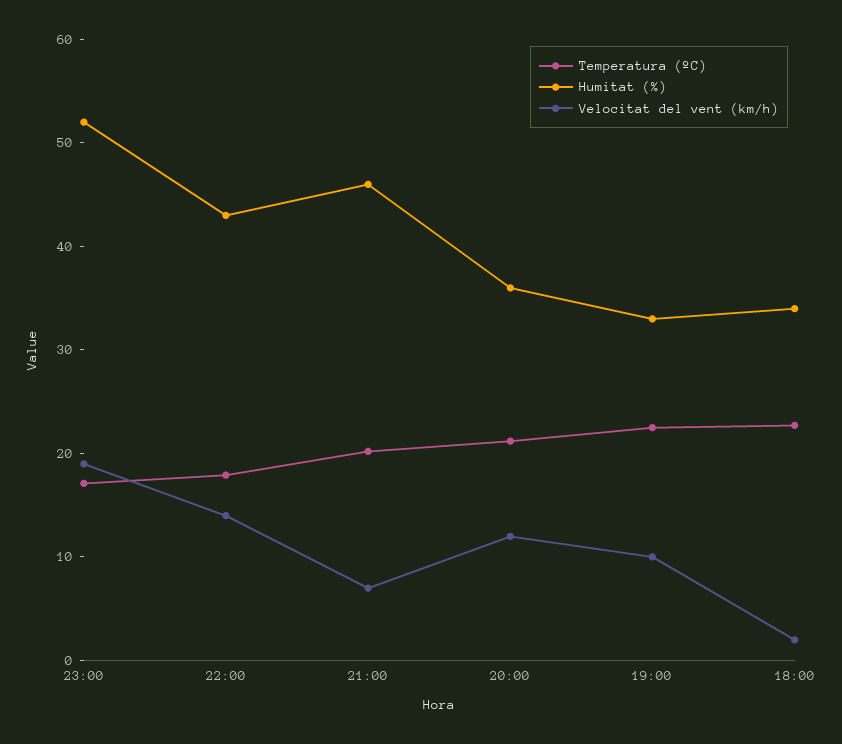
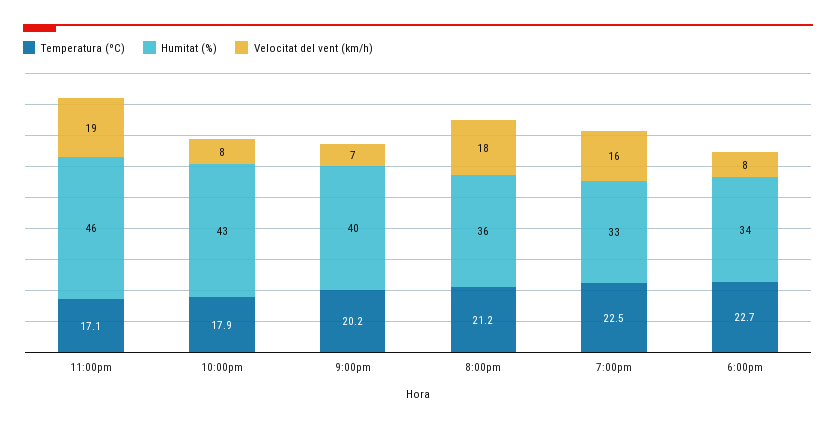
Humitat (%), 23:00: 52 -> 46
Velocitat del vent (km/h), 22:00: 14 -> 8
Humitat (%), 21:00: 46 -> 40
Velocitat del vent (km/h), 20:00: 12 -> 18
Velocitat del vent (km/h), 19:00: 10 -> 16
Velocitat del vent (km/h), 18:00: 2 -> 8

